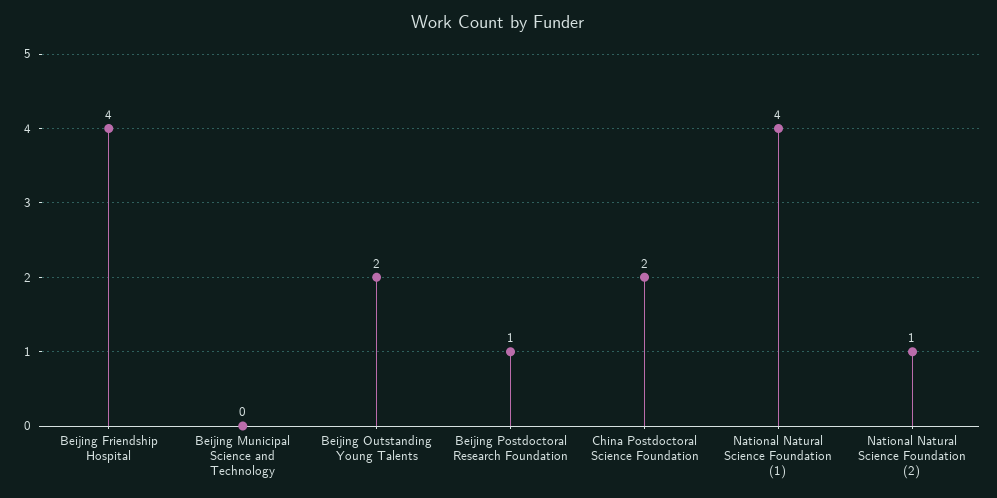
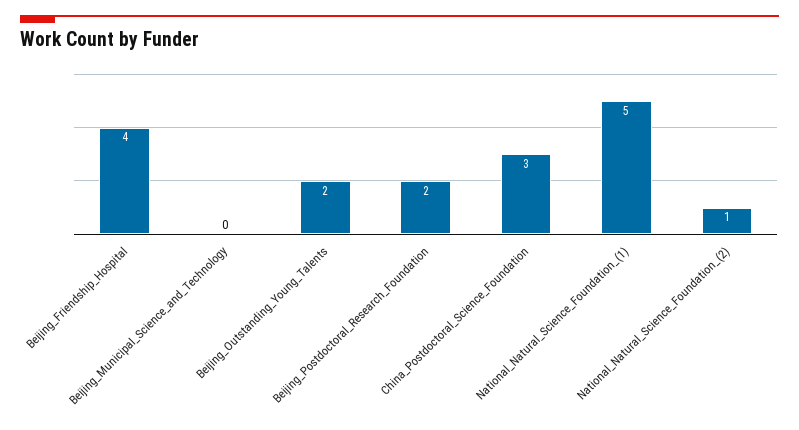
Beijing Postdoctoral Research Foundation: 1 -> 2
China Postdoctoral Science Foundation: 2 -> 3
National Natural Science Foundation (1): 4 -> 5

